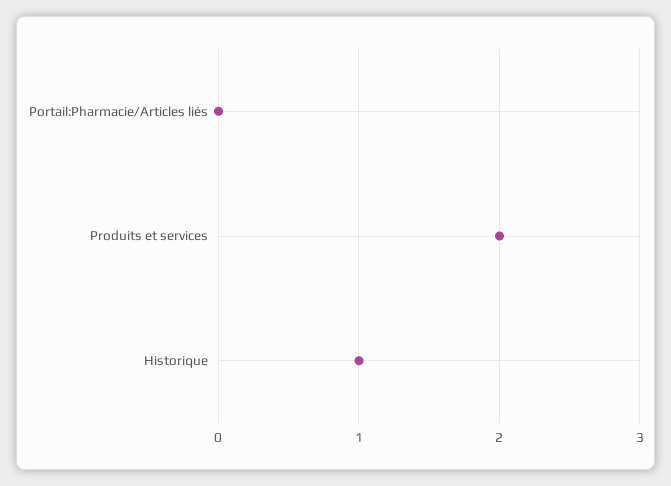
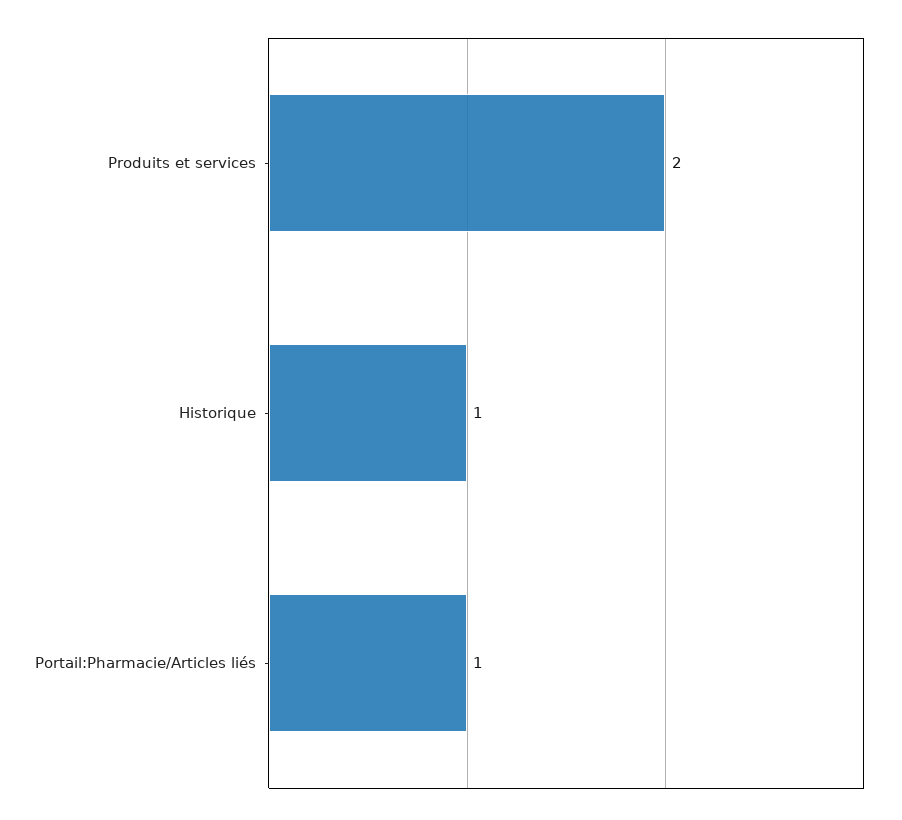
Portail:Pharmacie/Articles liés: 0 -> 1

